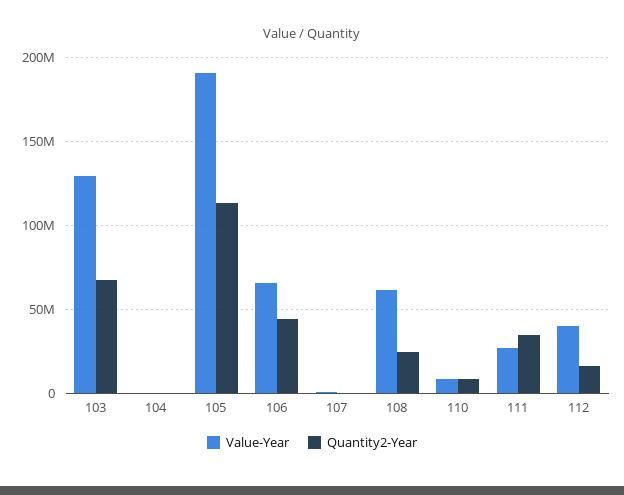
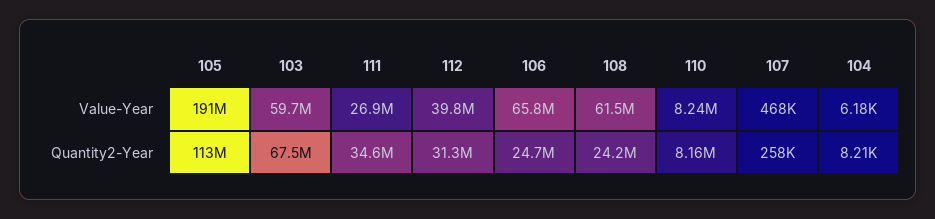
Value-Year, 103: 130000000 -> 59700000
Quantity2-Year, 106: 45000000 -> 24700000
Quantity2-Year, 112: 15000000 -> 31300000

